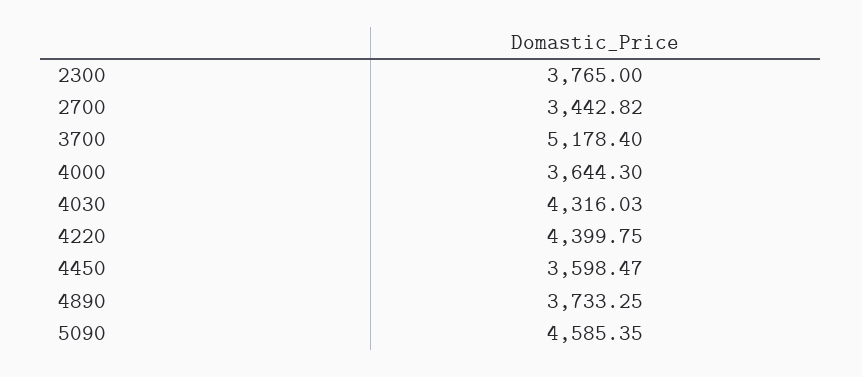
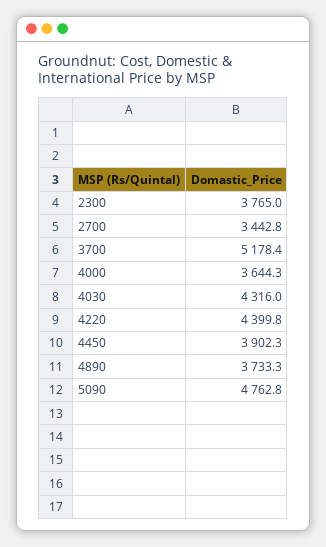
4450: 3598.47 -> 3902.3
5090: 4585.35 -> 4762.8

